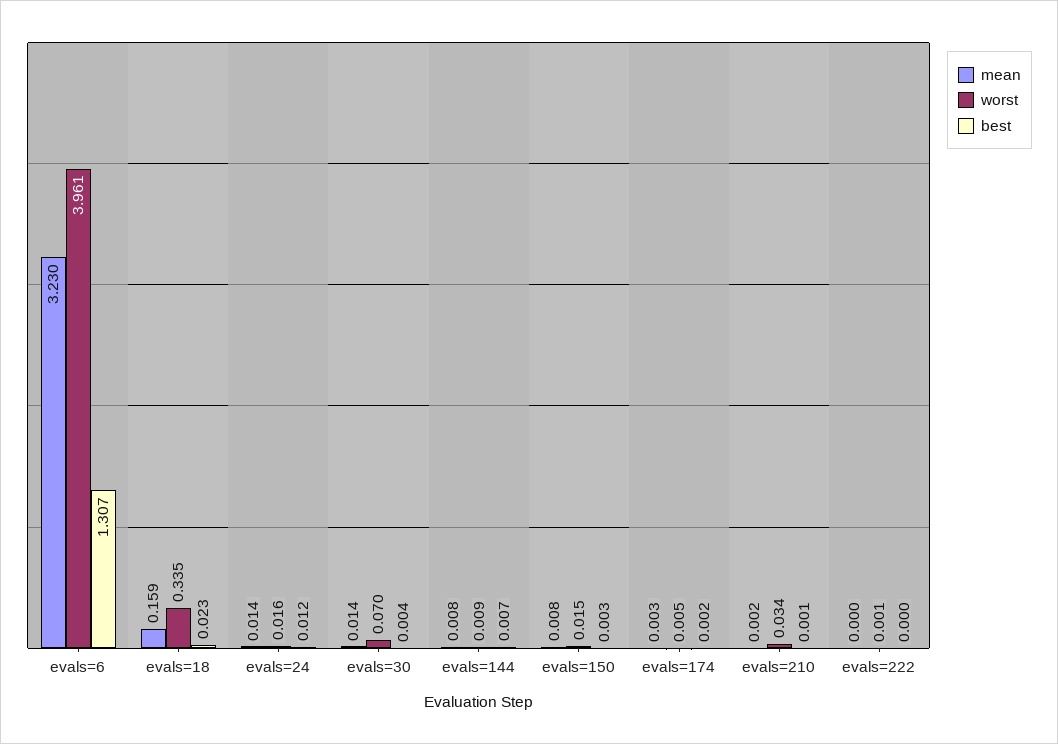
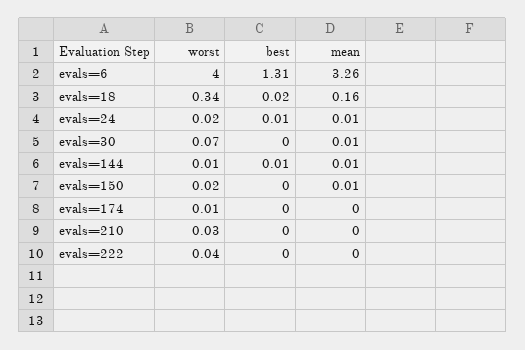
mean, evals=6: 3.23 -> 3.26
worst, evals=6: 3.961 -> 4
worst, evals=222: 0.001 -> 0.04

